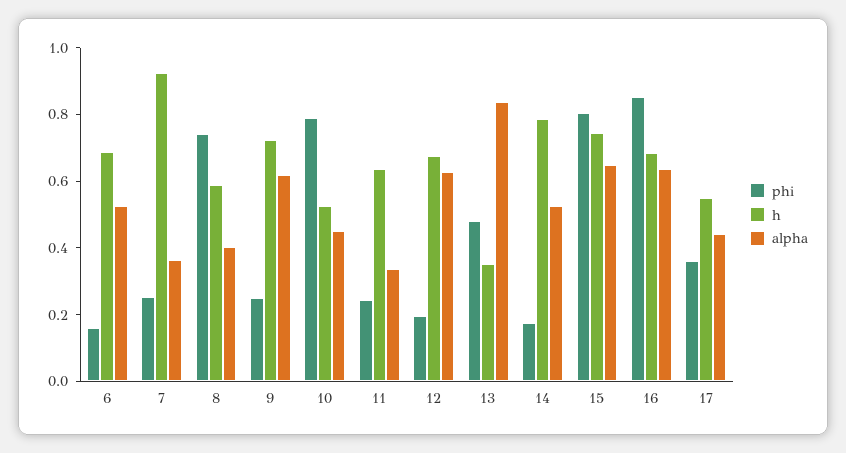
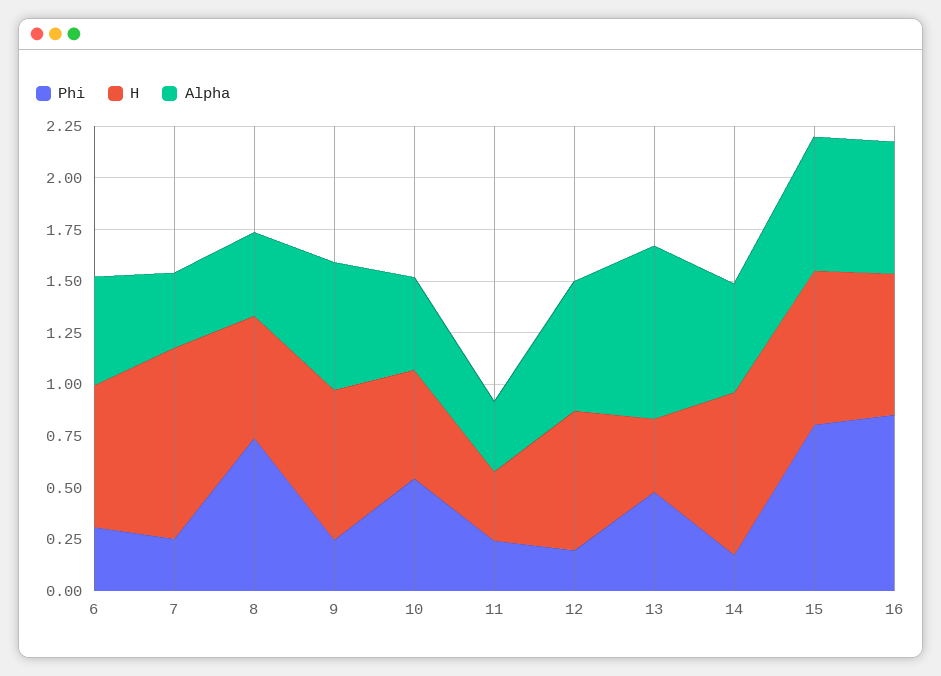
phi, 6: 0.15 -> 0.3
phi, 10: 0.8 -> 0.55
h, 11: 0.65 -> 0.35
phi, 17: 0.35 -> none
h, 17: 0.55 -> none
alpha, 17: 0.45 -> none

